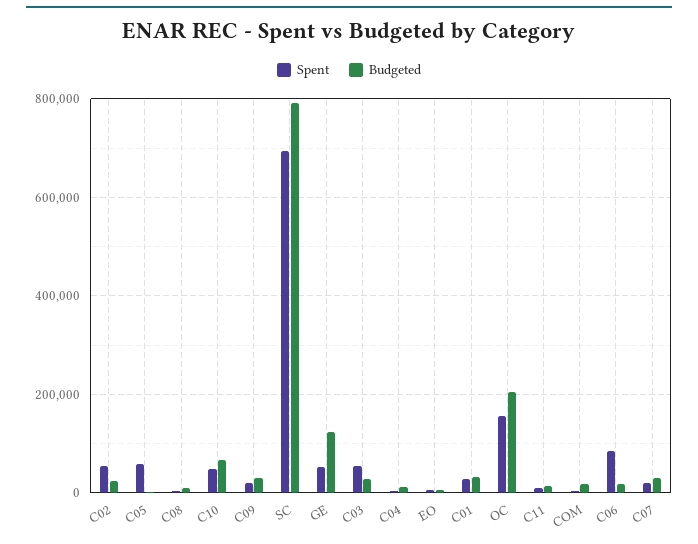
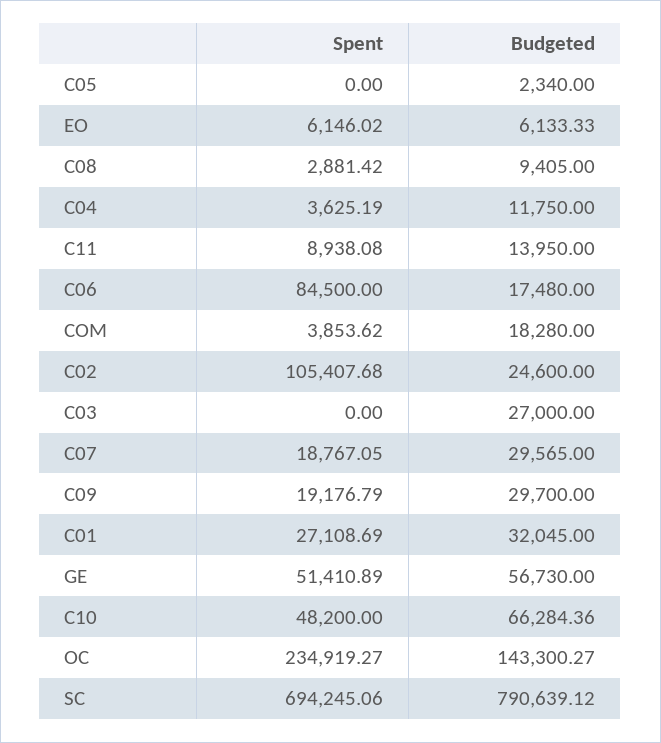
Spent, C02: 60000 -> 105407.68
Spent, C05: 60000 -> 0
Budgeted, GE: 120000 -> 56730
Spent, C03: 60000 -> 0
Spent, OC: 160000 -> 234919.27
Budgeted, OC: 200000 -> 143300.27

